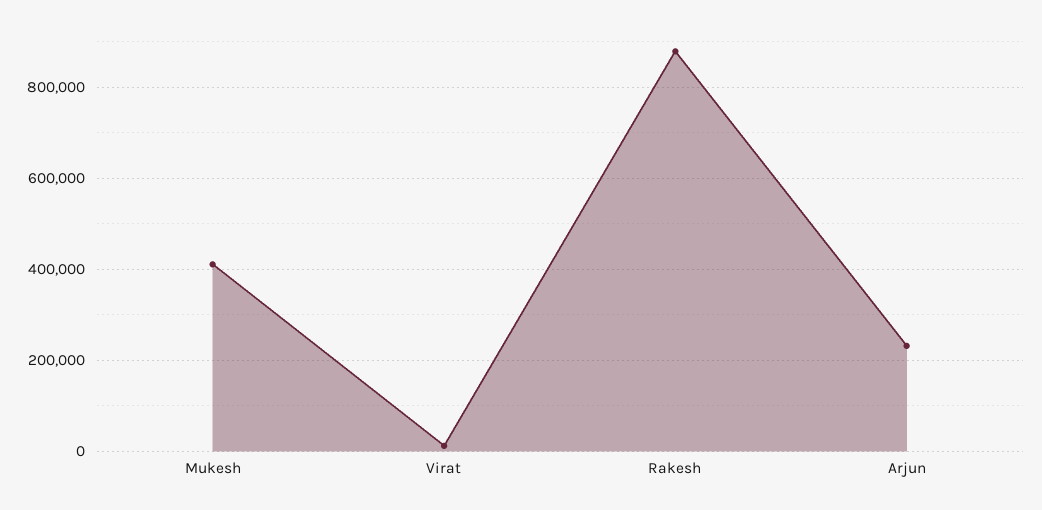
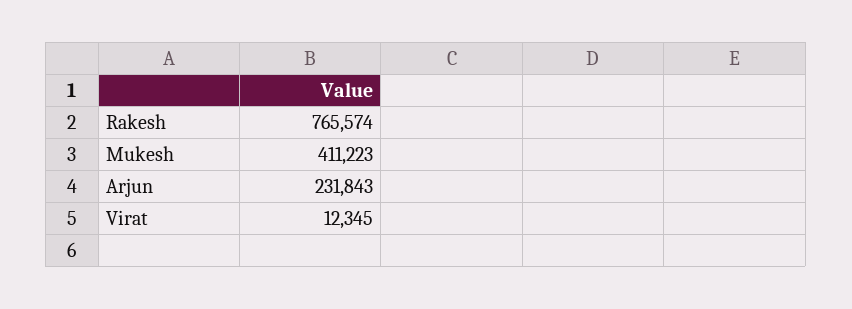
Rakesh: 880000 -> 765574

